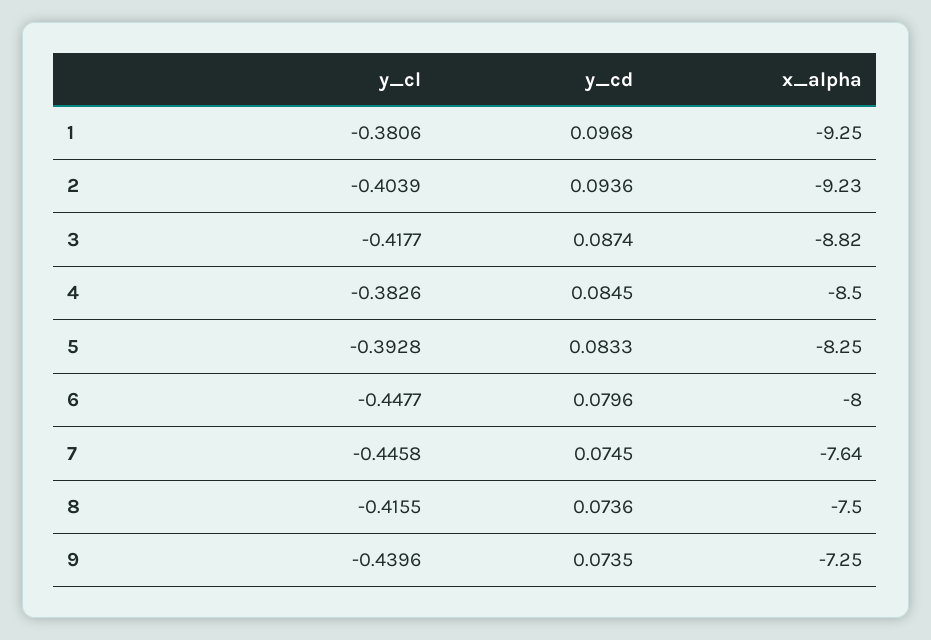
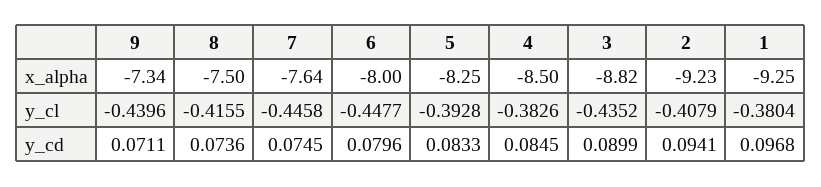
y_cl, 1: -0.3806 -> -0.3804
y_cl, 2: -0.4039 -> -0.4079
y_cd, 2: 0.0936 -> 0.0941
y_cl, 3: -0.4177 -> -0.4352
y_cd, 3: 0.0874 -> 0.0899
y_cd, 9: 0.0735 -> 0.0711
x_alpha, 9: -7.25 -> -7.34

